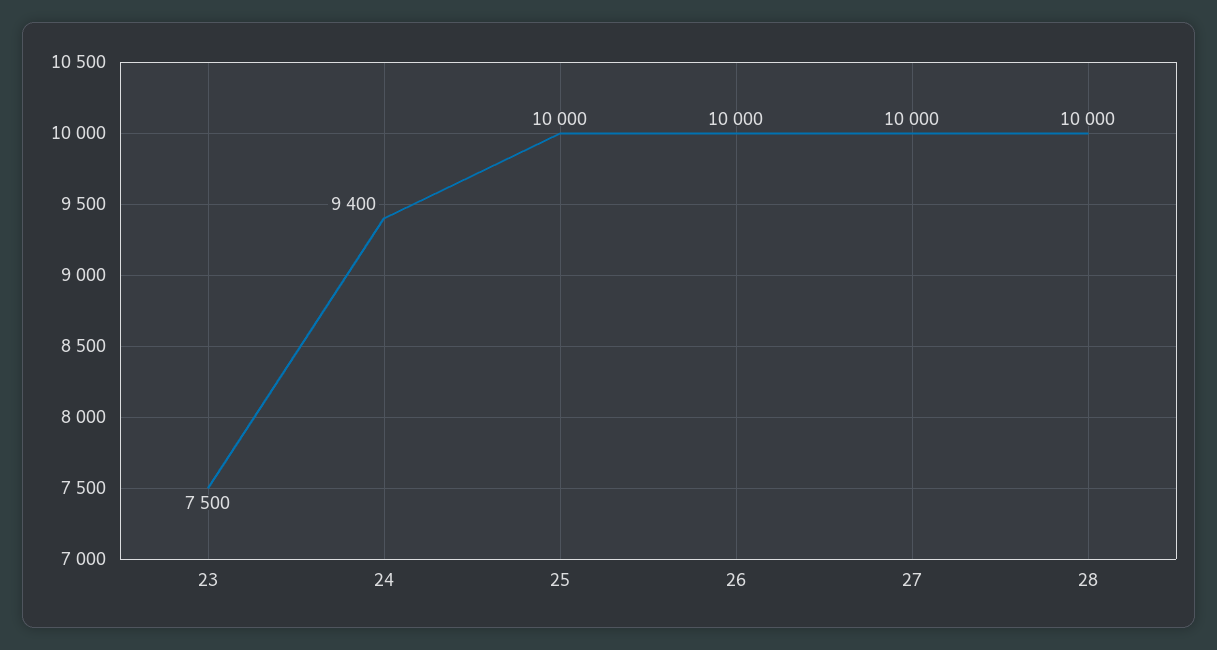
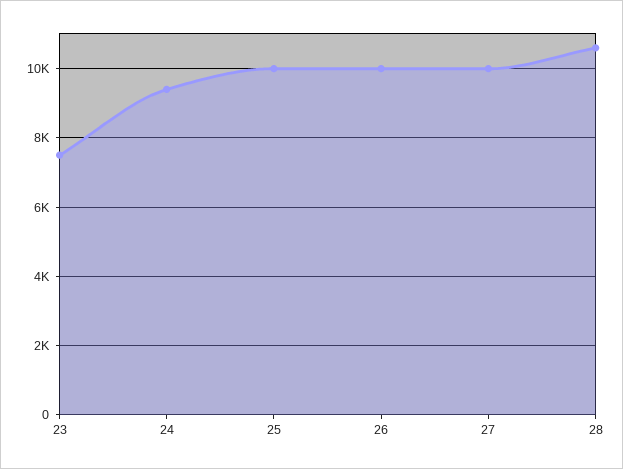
28: 10000 -> 10600

